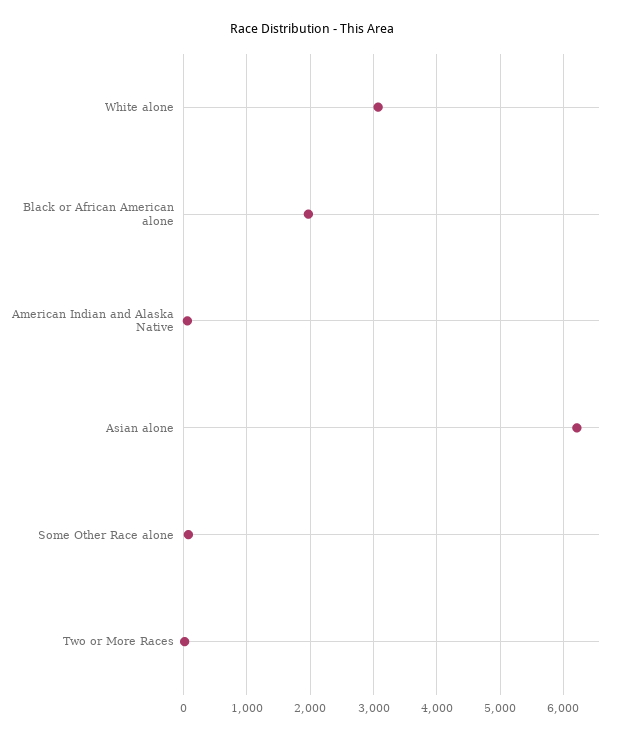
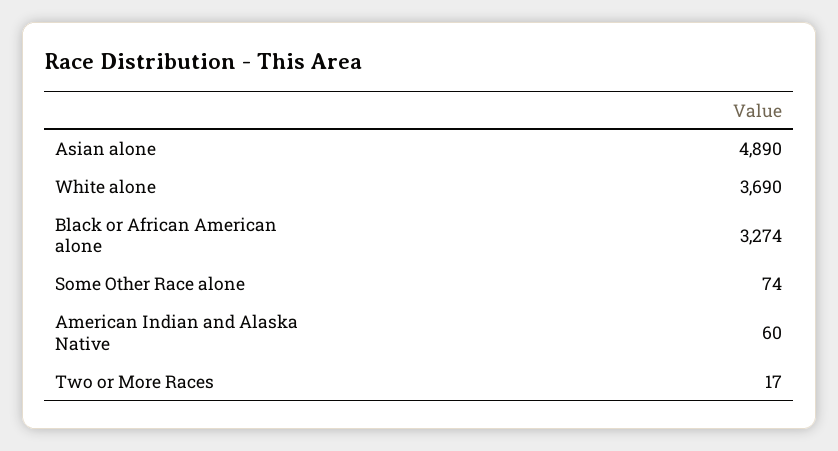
White alone: 3100 -> 3690
Black or African American alone: 2000 -> 3274
Asian alone: 6200 -> 4890

